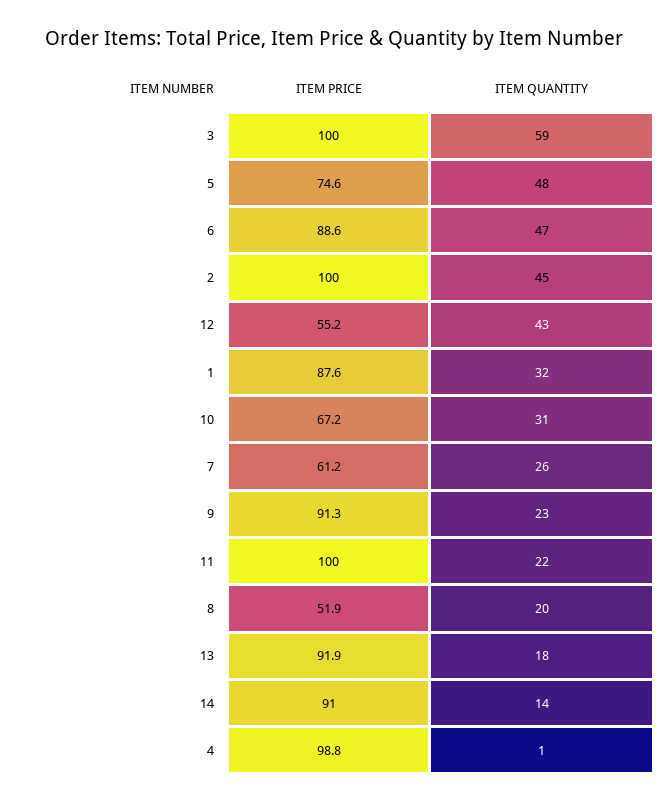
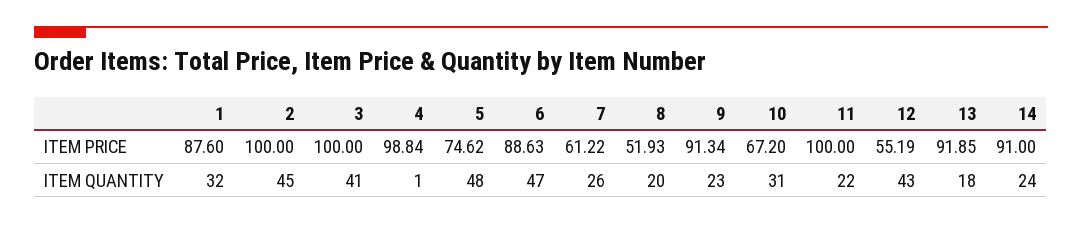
ITEM QUANTITY, 3: 59 -> 41
ITEM QUANTITY, 14: 14 -> 24

